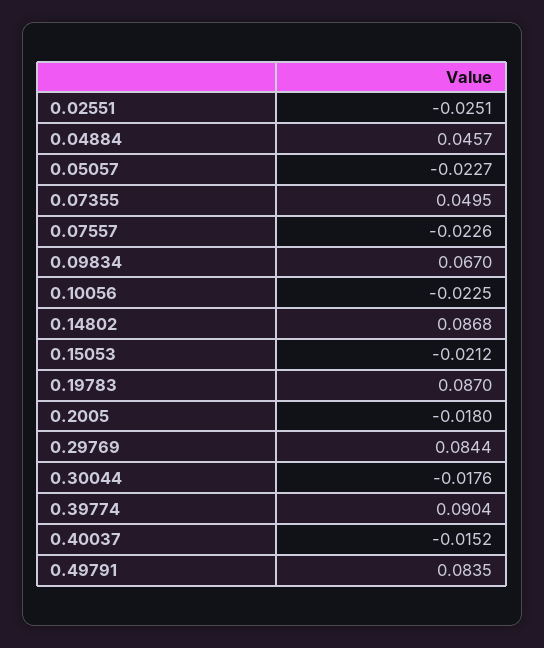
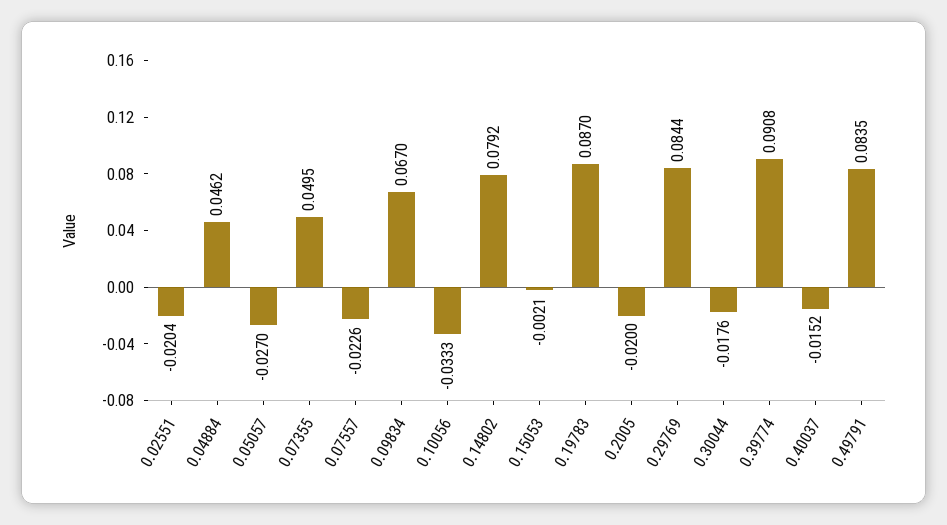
0.02551: -0.0251 -> -0.0204
0.04884: 0.0457 -> 0.0462
0.05057: -0.0227 -> -0.027
0.10056: -0.0225 -> -0.0333
0.14802: 0.0868 -> 0.0792
0.15053: -0.0212 -> -0.0021
0.2005: -0.018 -> -0.02
0.39774: 0.0904 -> 0.0908

